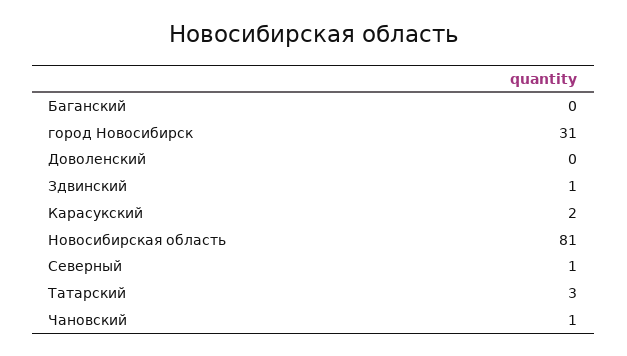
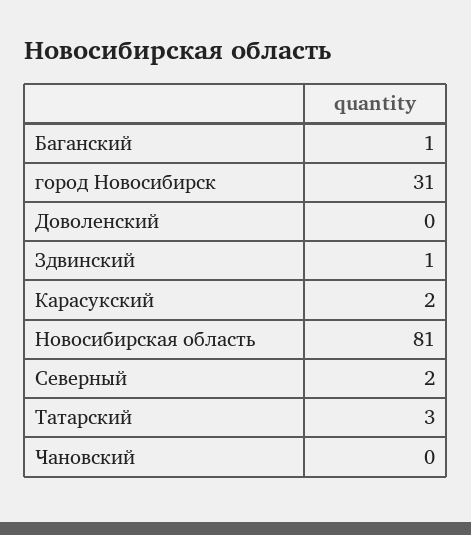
Баганский: 0 -> 1
Северный: 1 -> 2
Чановский: 1 -> 0

